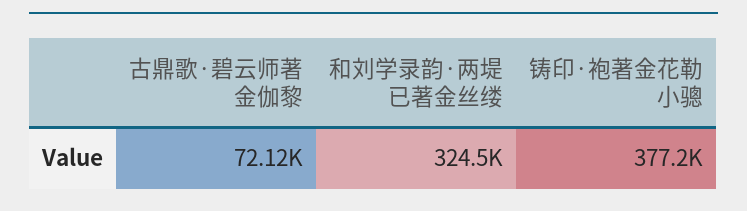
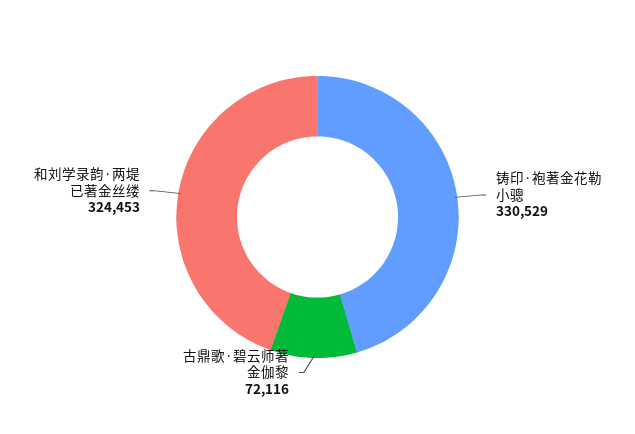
铸印·袍著金花勒小骢: 377200 -> 330529

